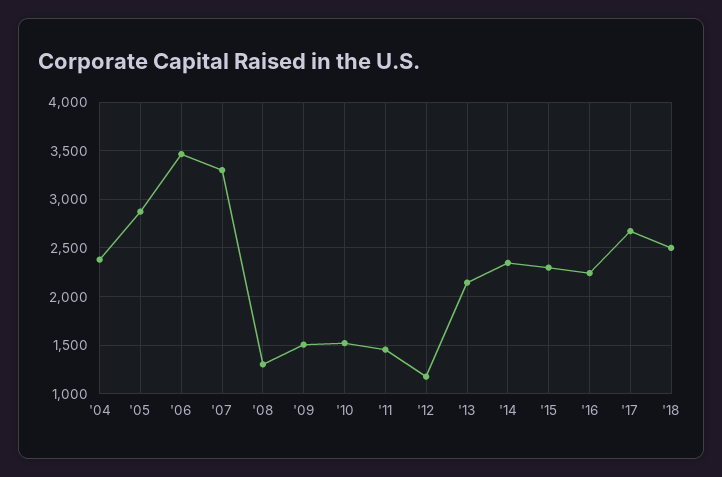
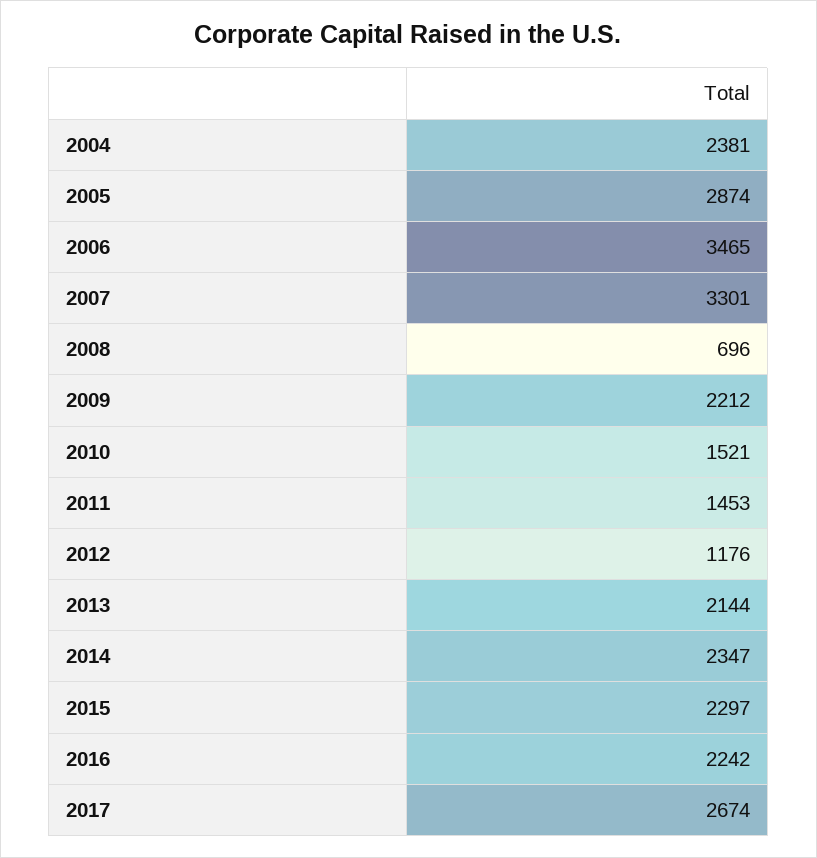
'08: 1300 -> 696
'09: 1500 -> 2212
'18: 2500 -> none

